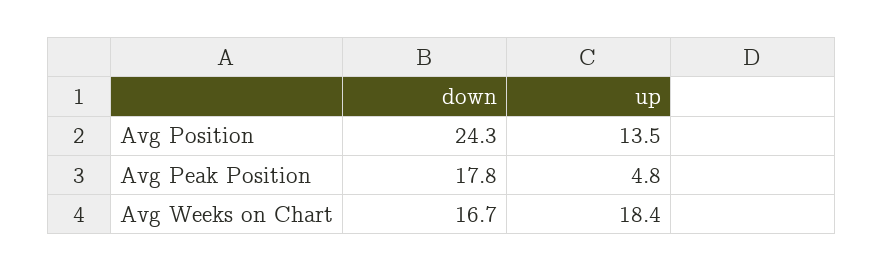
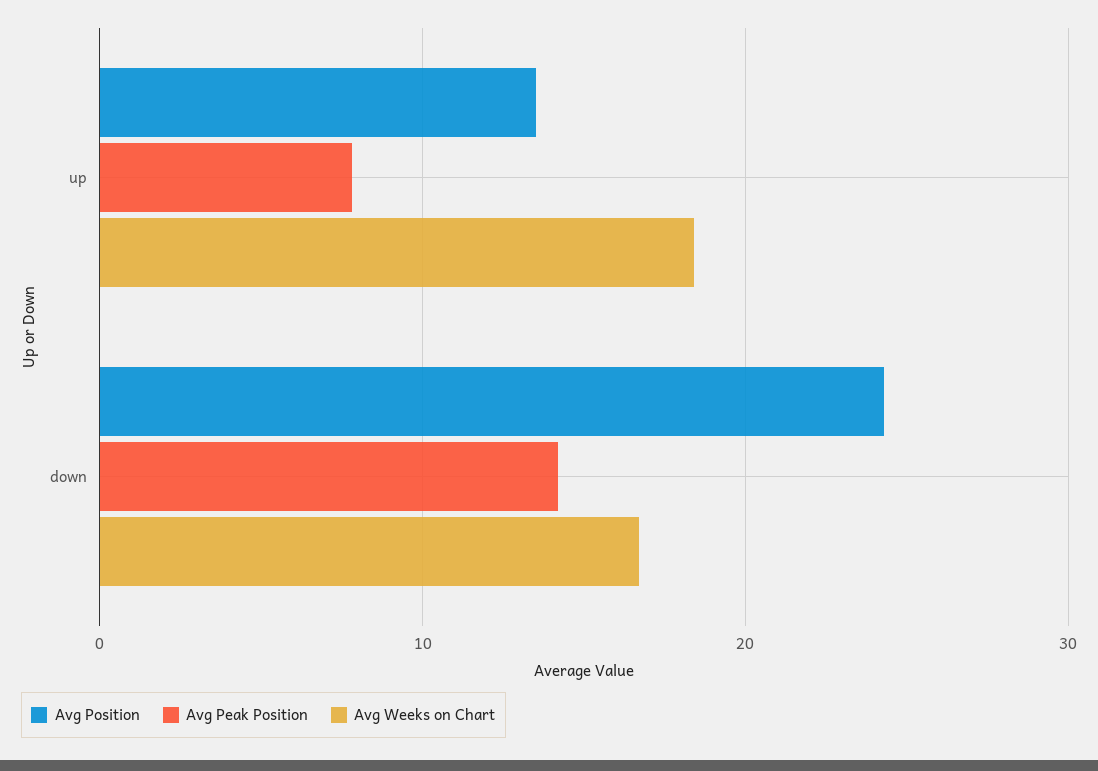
Avg Peak Position, down: 17.8 -> 14
Avg Peak Position, up: 4.8 -> 8

